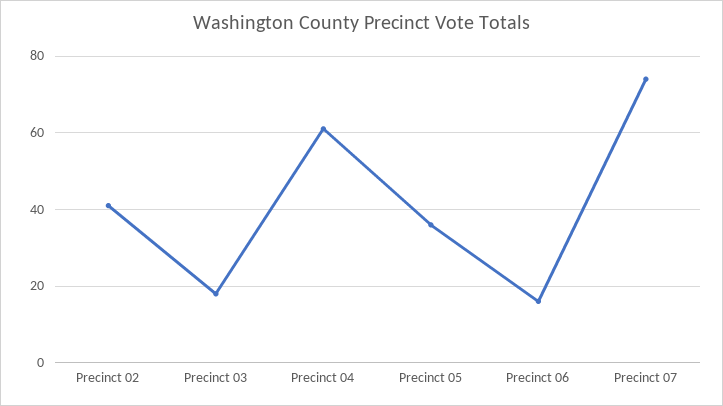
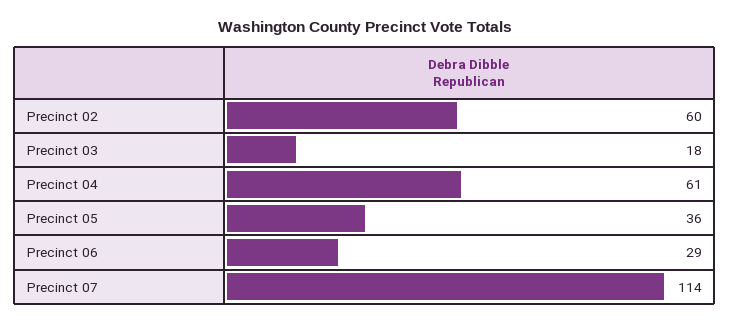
Precinct 02: 40 -> 60
Precinct 06: 15 -> 29
Precinct 07: 75 -> 114

